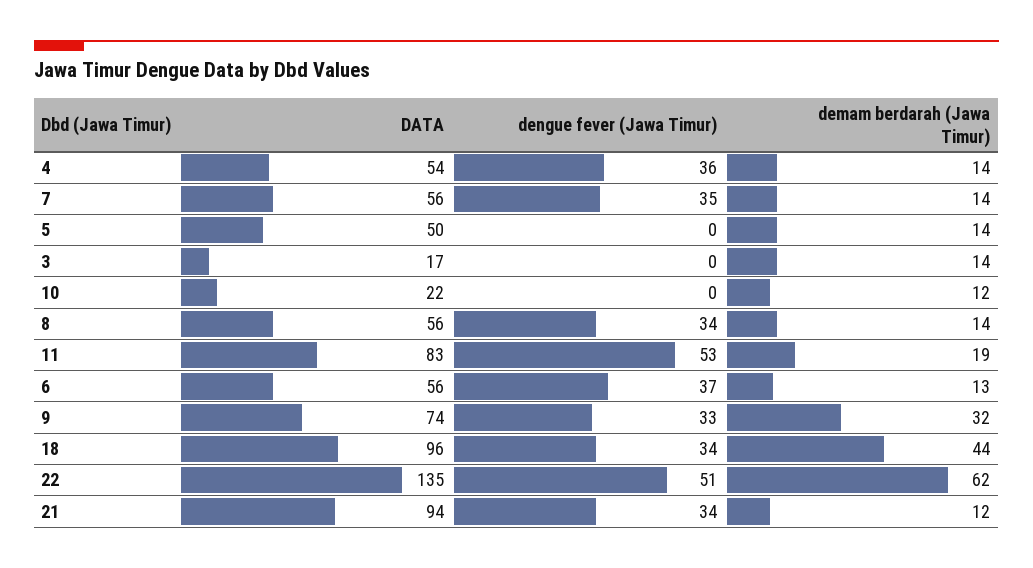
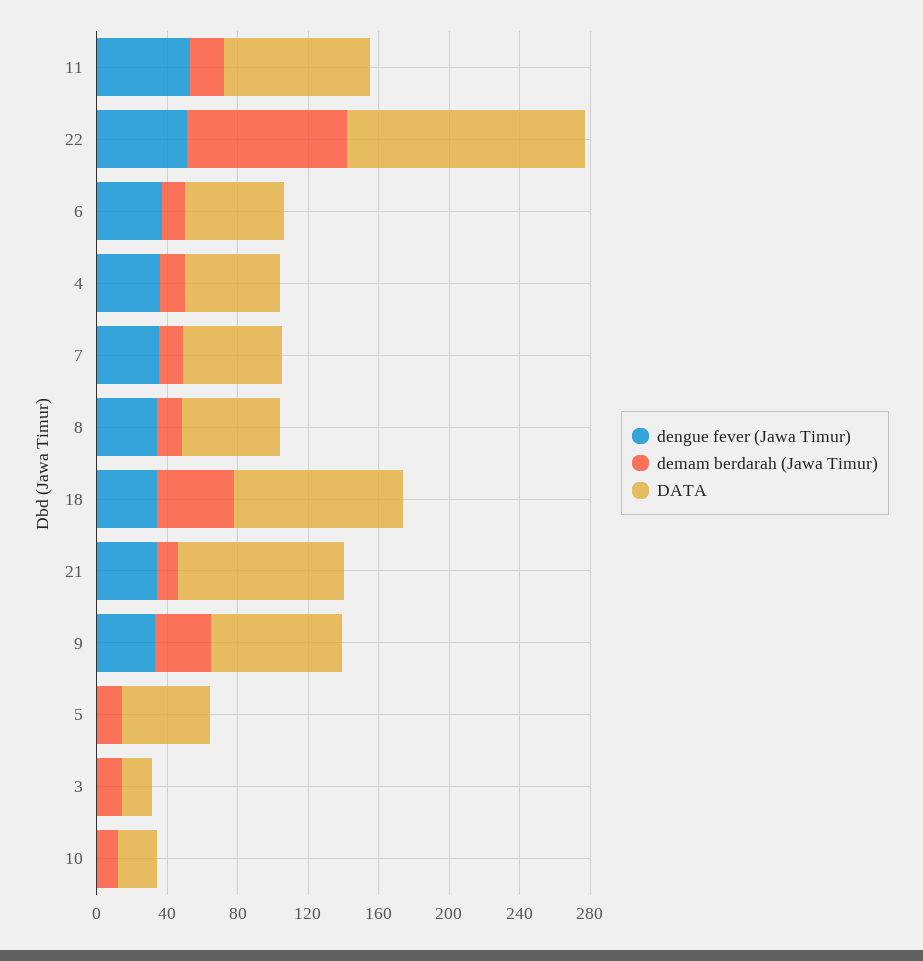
demam berdarah (Jawa Timur), 22: 62 -> 90

